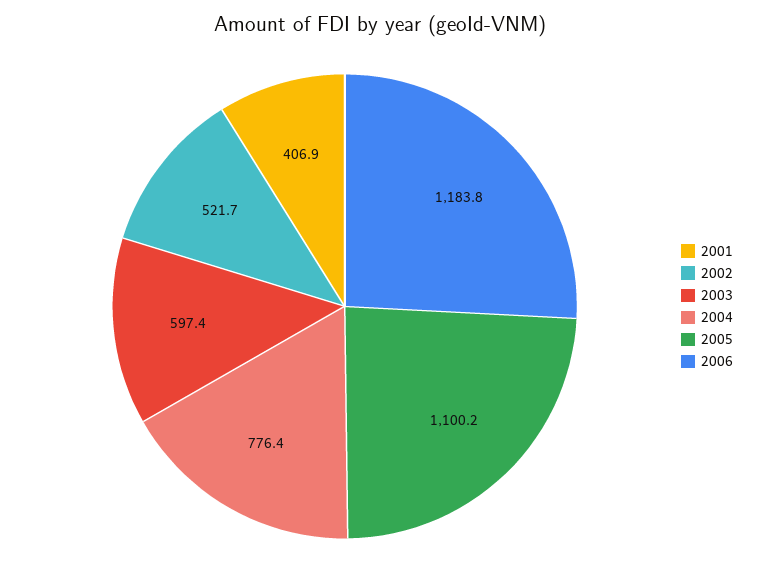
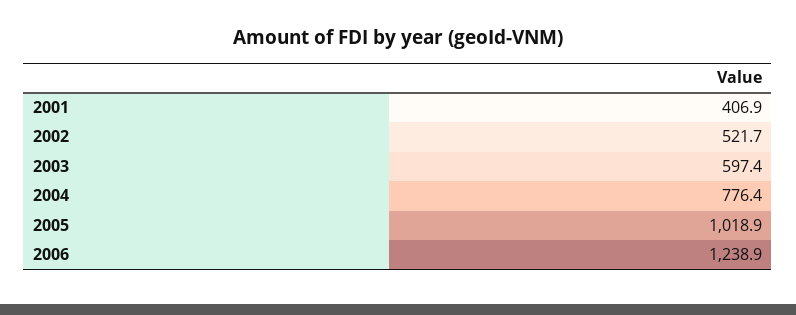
2005: 1100.2 -> 1018.9
2006: 1183.8 -> 1238.9

